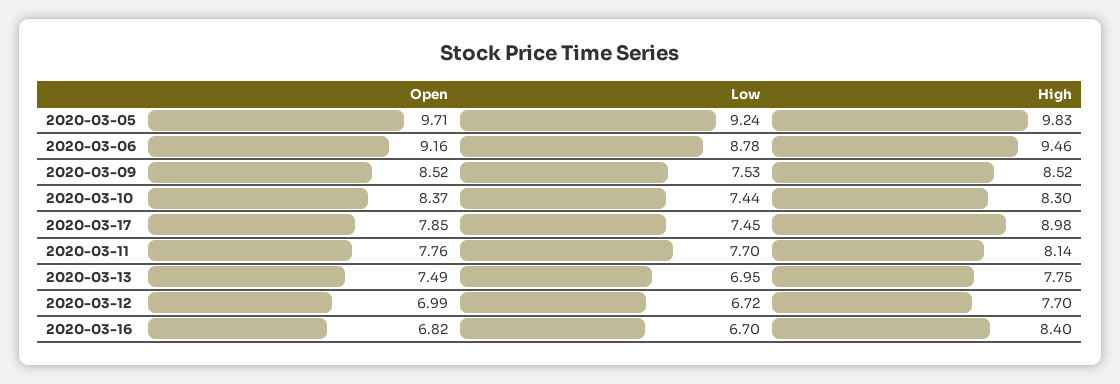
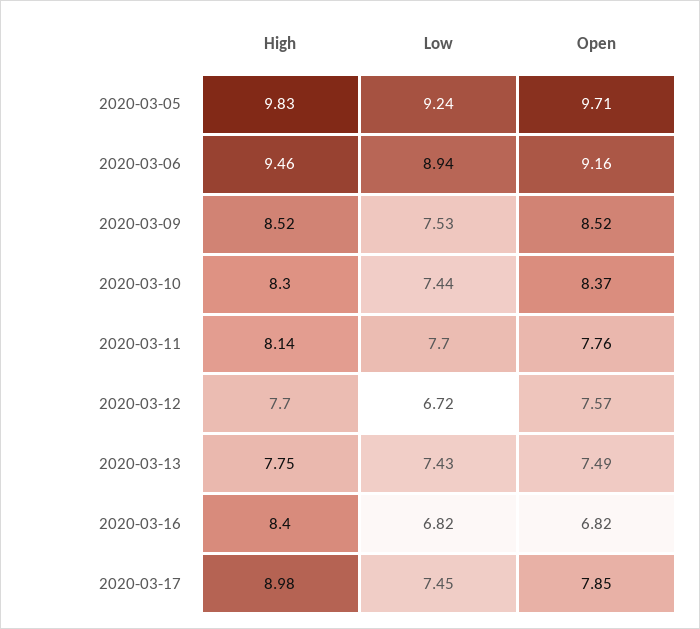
Low, 2020-03-06: 8.78 -> 8.94
Low, 2020-03-13: 6.95 -> 7.43
Open, 2020-03-12: 6.99 -> 7.57
Low, 2020-03-16: 6.7 -> 6.82

